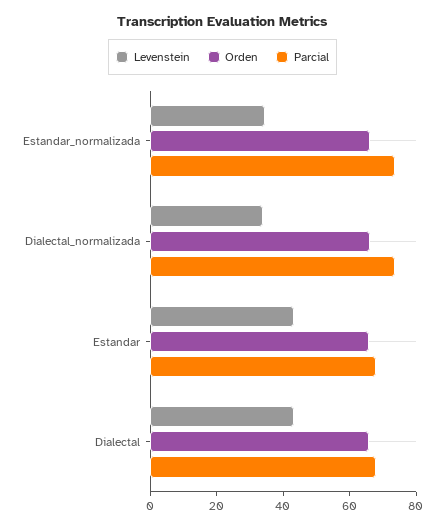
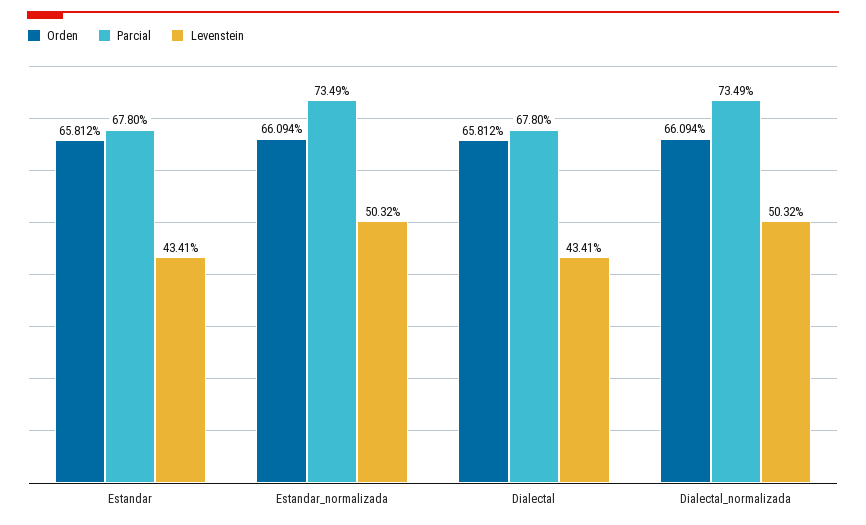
Levenstein, Estandar_normalizada: 35 -> 50.32
Levenstein, Dialectal_normalizada: 35 -> 50.32

